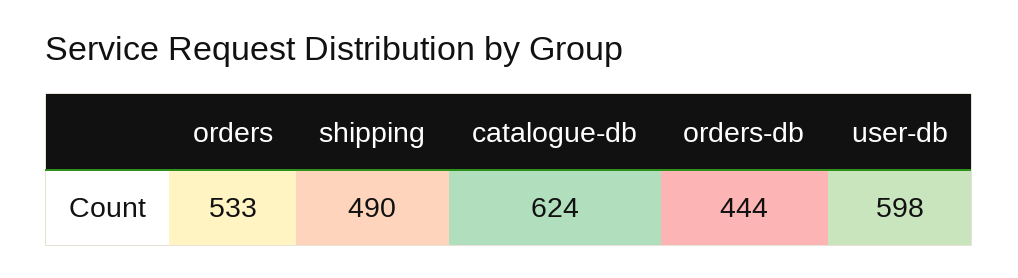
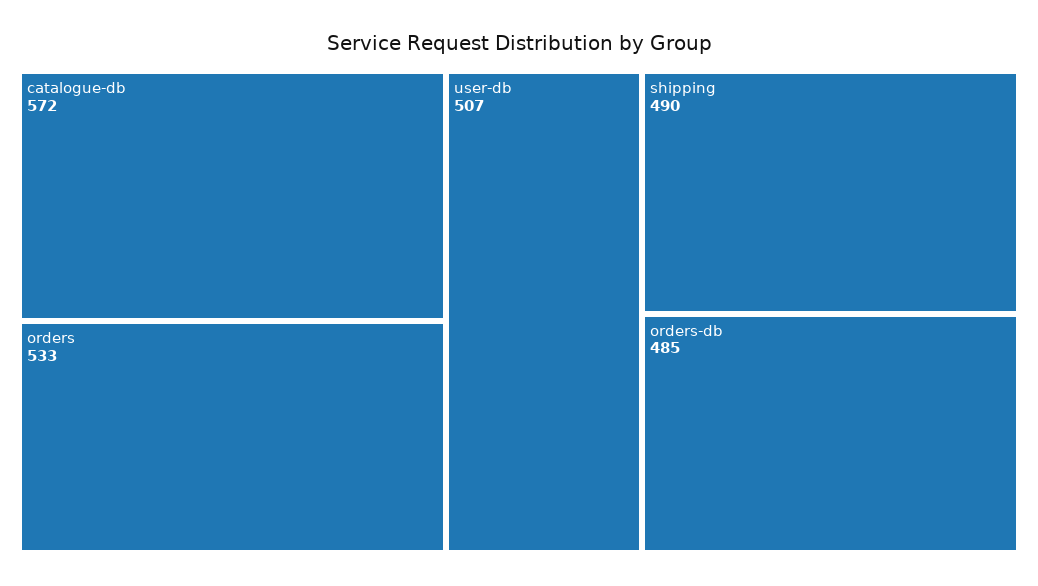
catalogue-db: 624 -> 572
orders-db: 444 -> 485
user-db: 598 -> 507

